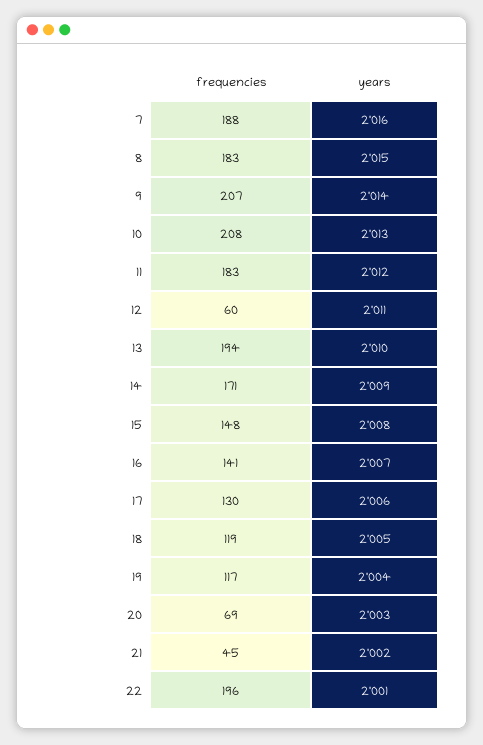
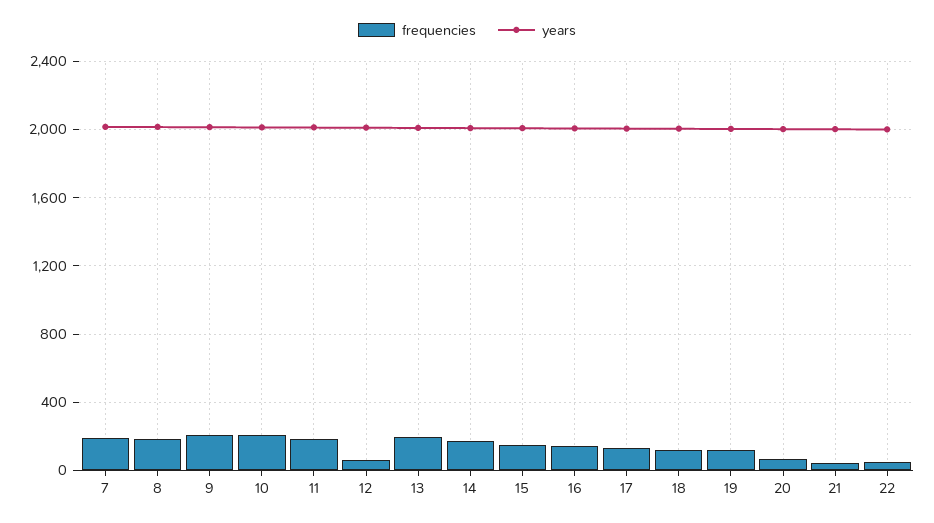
frequencies, 22: 196 -> 50

